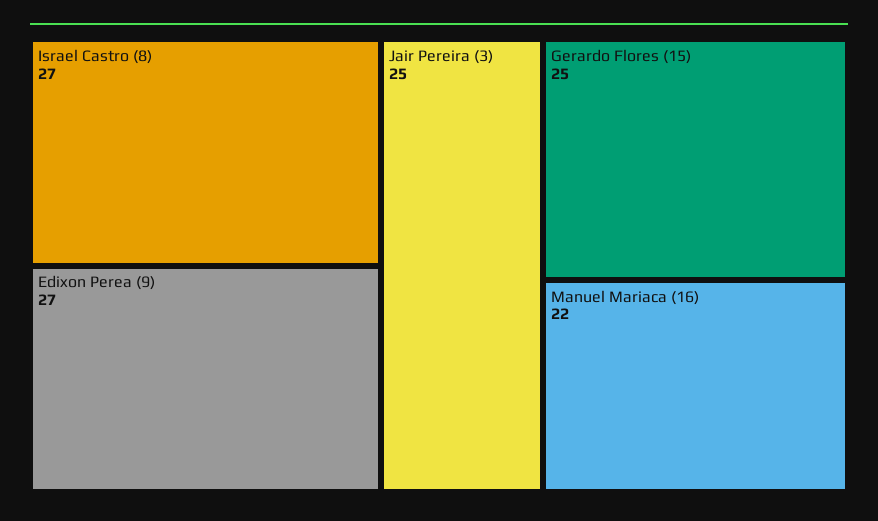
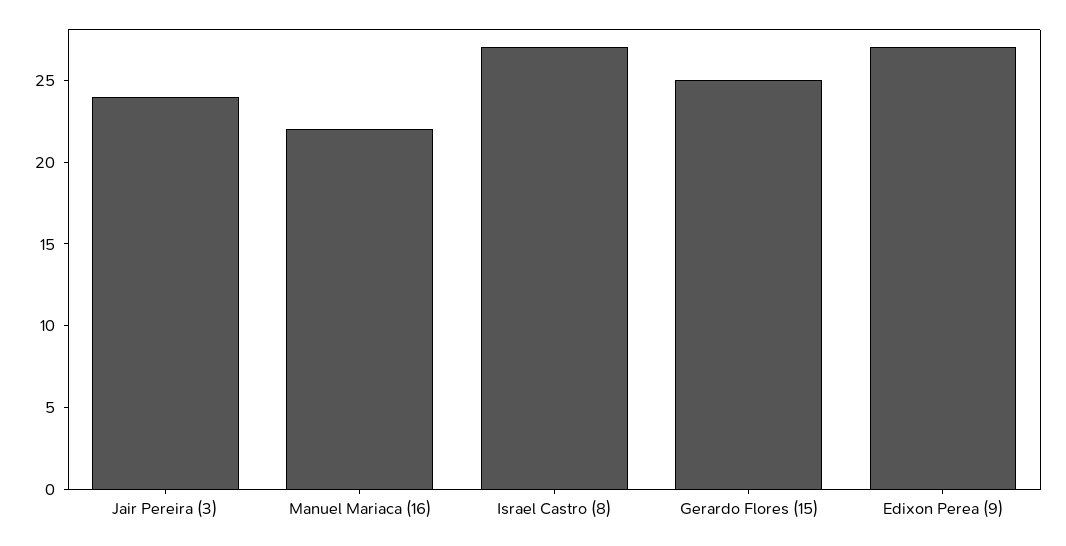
Jair Pereira (3): 25 -> 24

